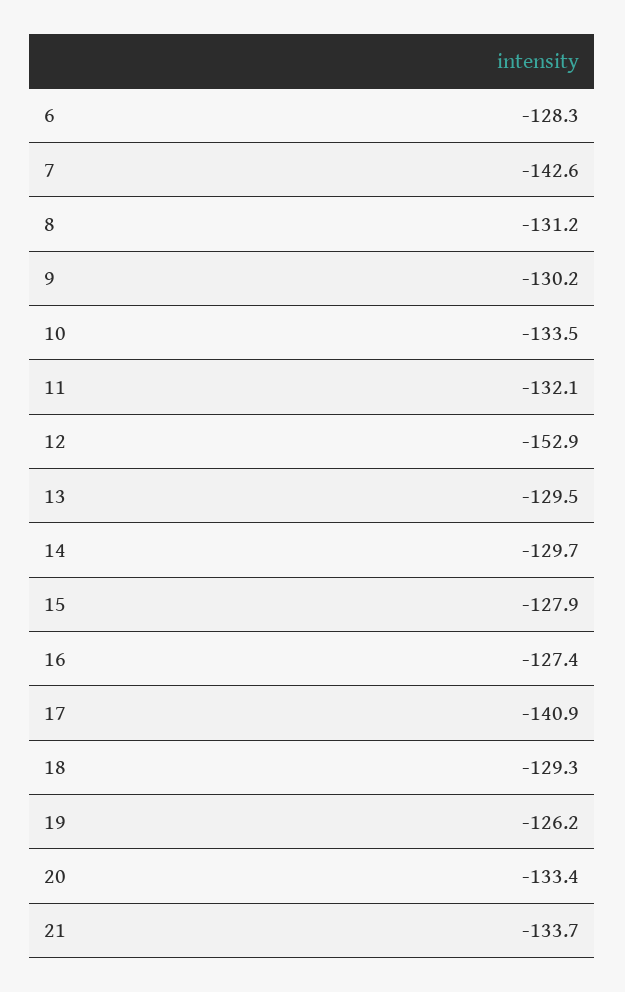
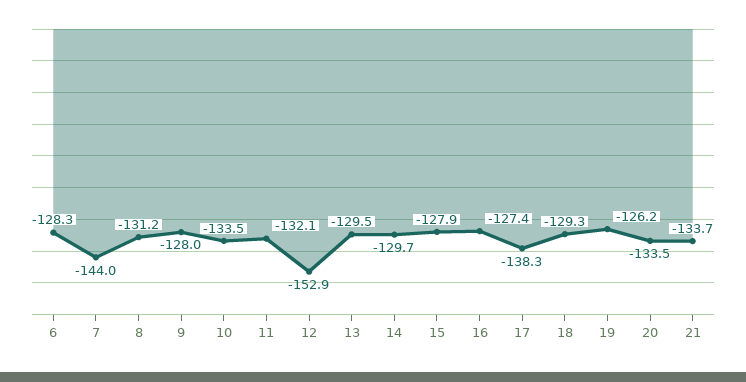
7: -142.6 -> -144
9: -130.2 -> -128
17: -140.9 -> -138.3
20: -133.4 -> -133.5

